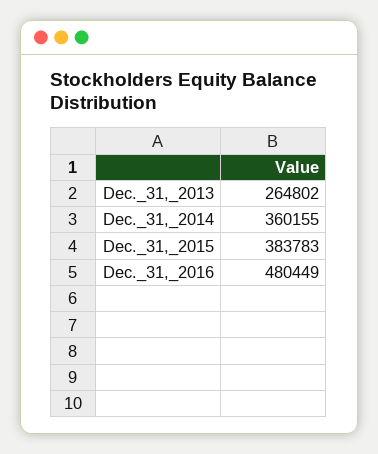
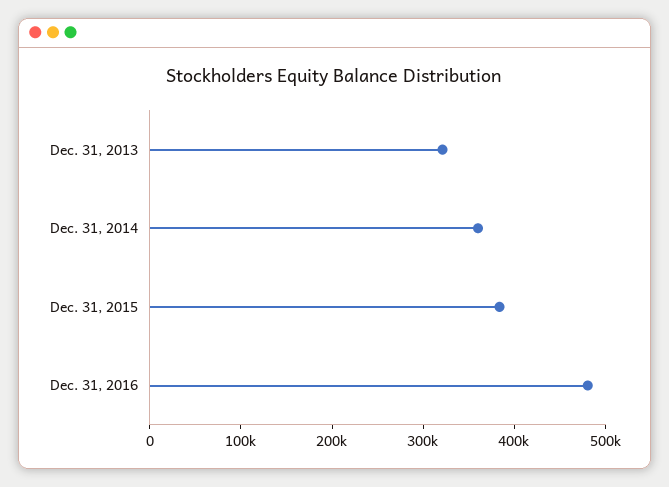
Dec._31,_2013: 264802 -> 320000

